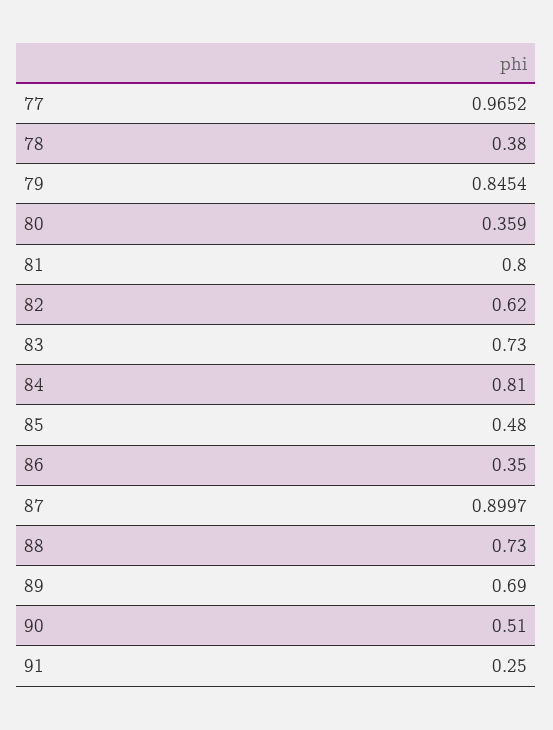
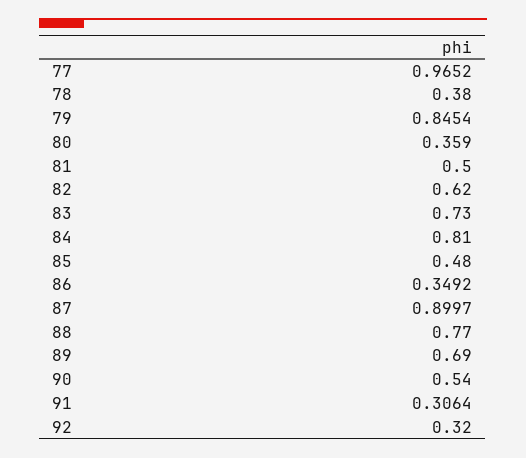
81: 0.8 -> 0.5
86: 0.35 -> 0.3492
88: 0.73 -> 0.77
90: 0.51 -> 0.54
91: 0.25 -> 0.3064
92: none -> 0.32

